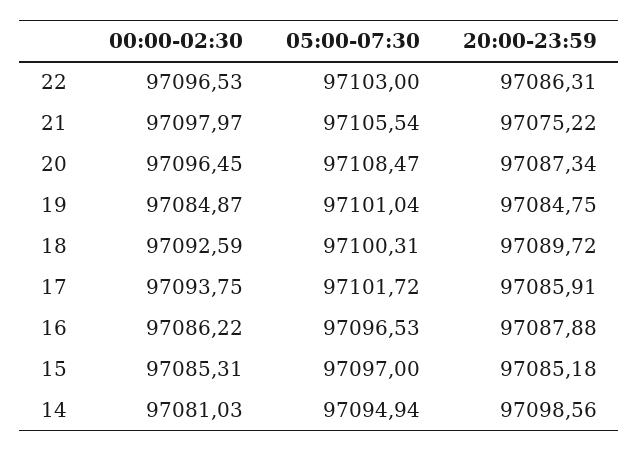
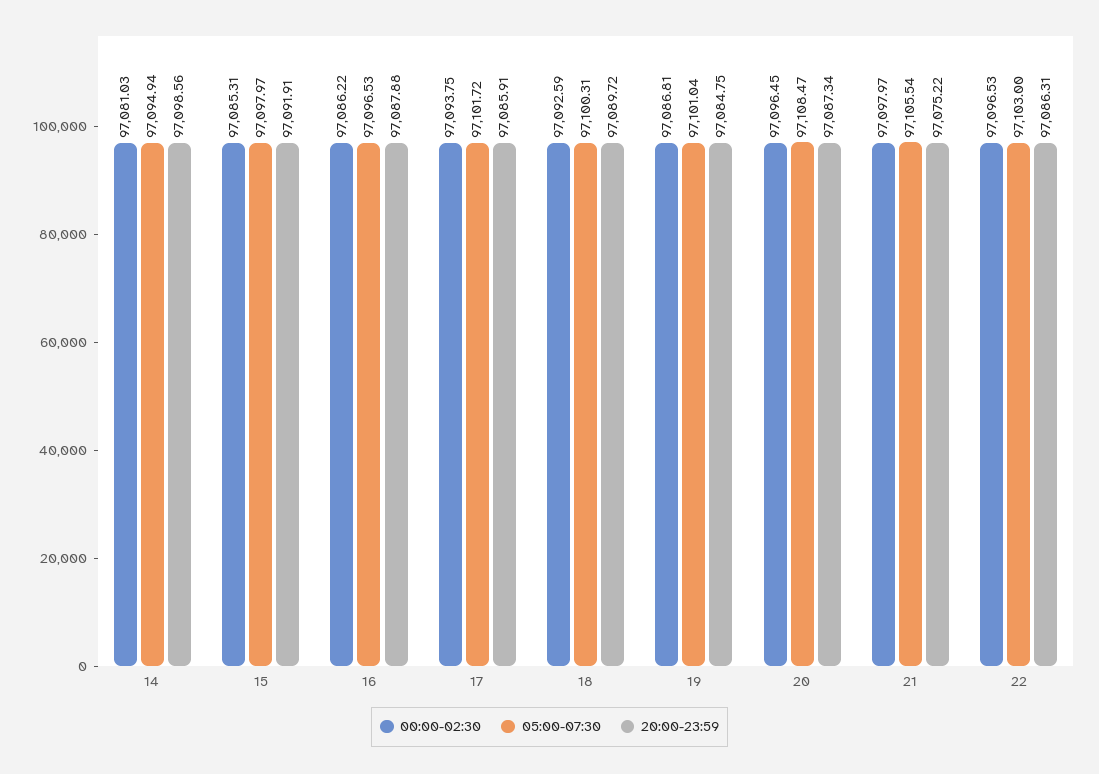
00:00-02:30, 19: 97084.87 -> 97086.81
05:00-07:30, 15: 97097 -> 97097.97
20:00-23:59, 15: 97085.18 -> 97091.91

